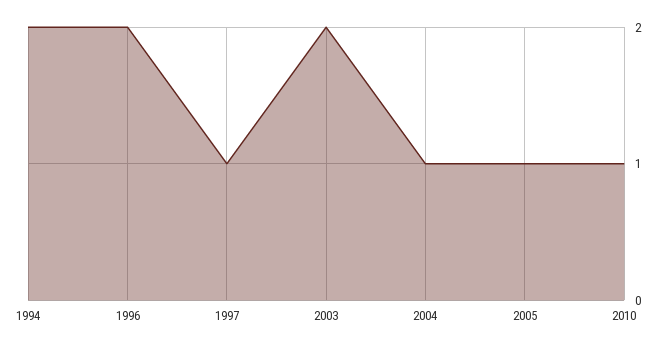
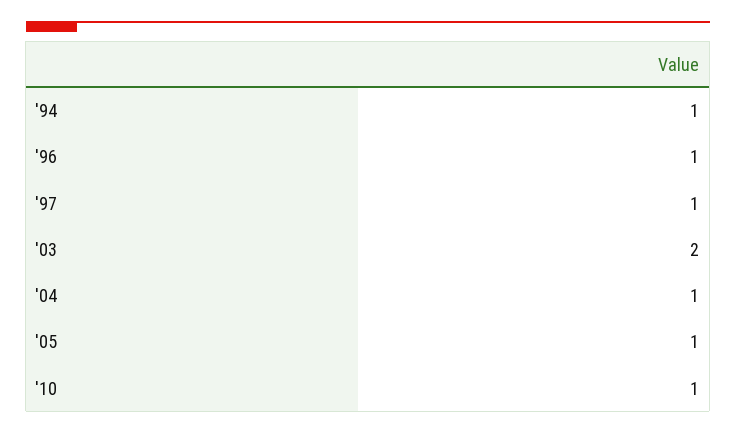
1994: 2 -> 1
1996: 2 -> 1

